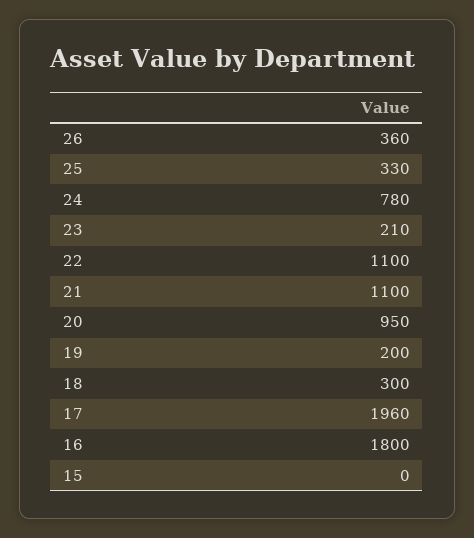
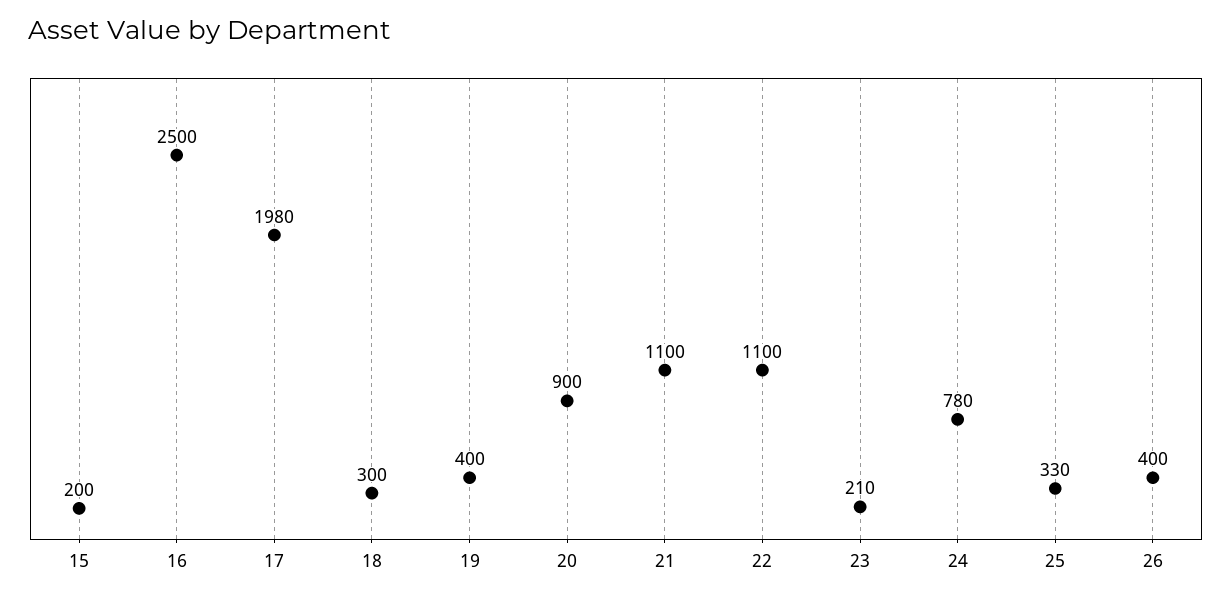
26: 360 -> 400
20: 950 -> 900
19: 200 -> 400
17: 1960 -> 1980
16: 1800 -> 2500
15: 0 -> 200

